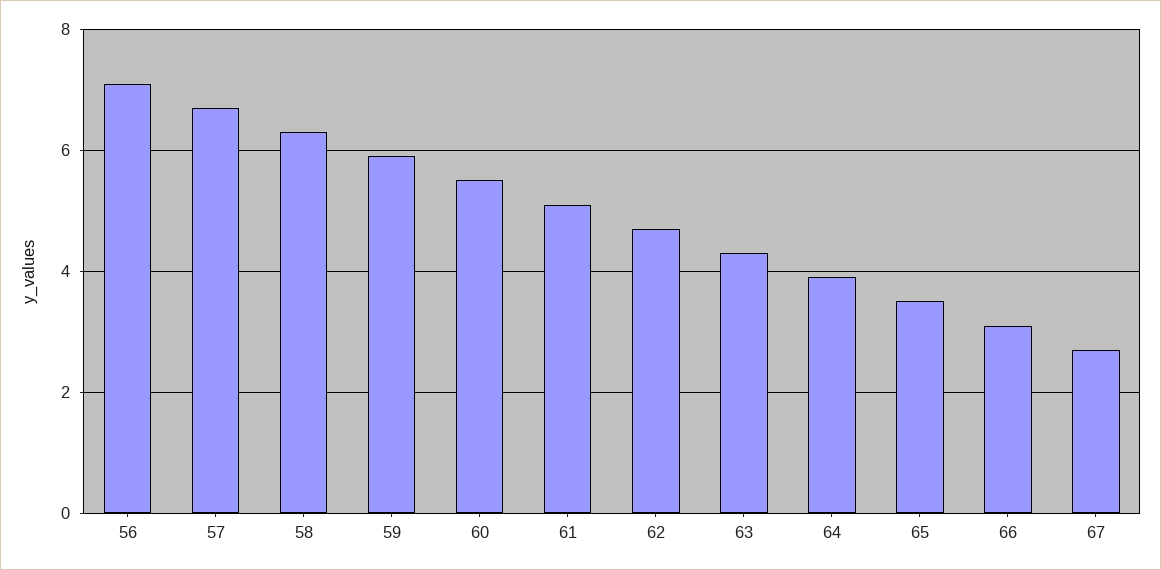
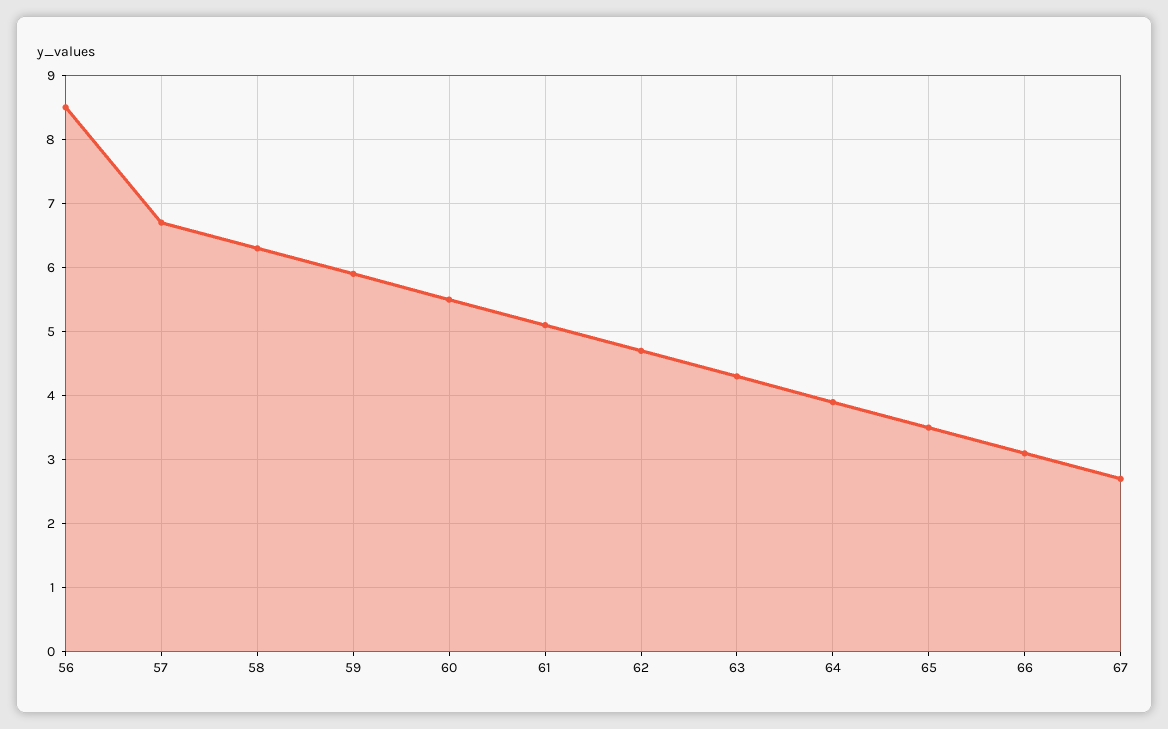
56: 7 -> 8.5

